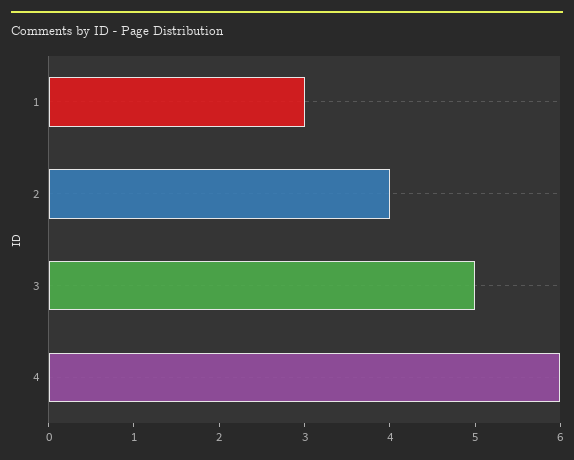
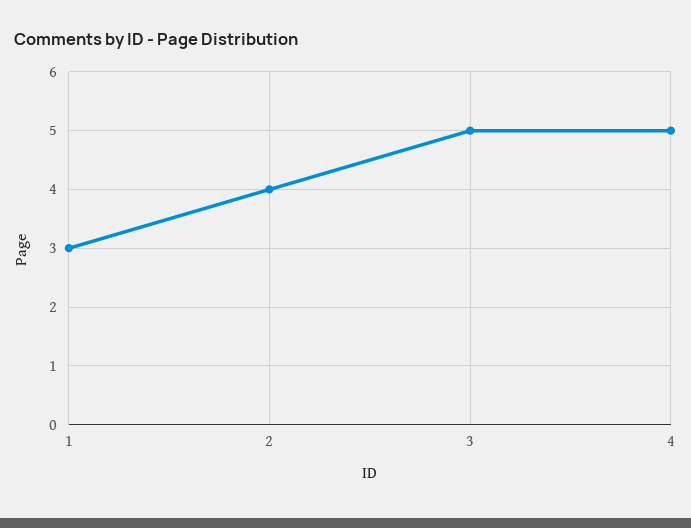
4: 6 -> 5

